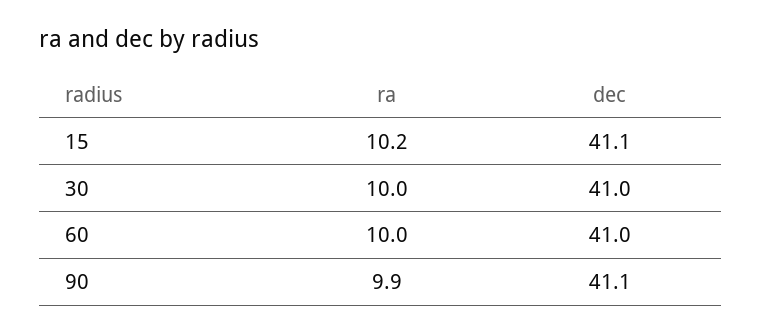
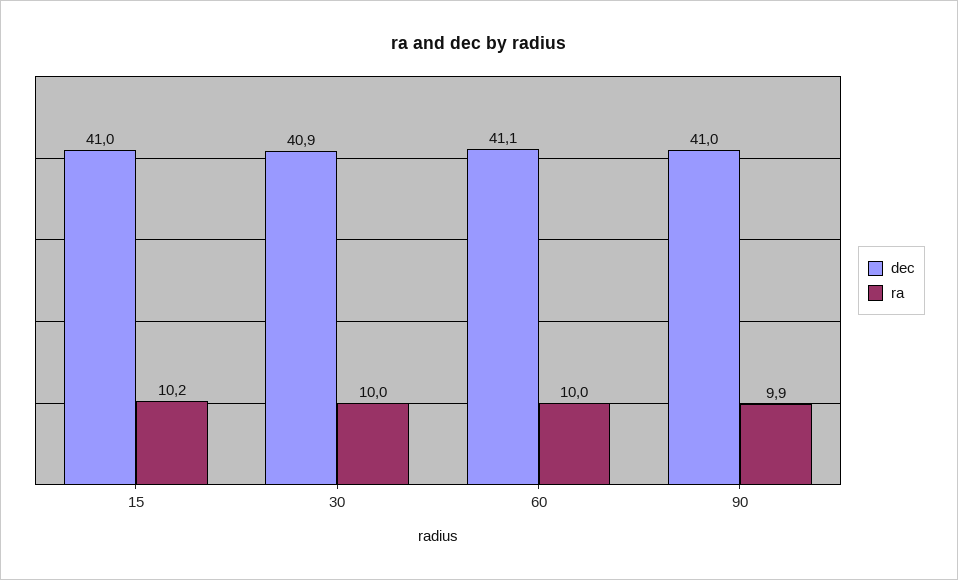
dec, 15: 41.1 -> 41
dec, 30: 41 -> 40.9
dec, 60: 41 -> 41.1
dec, 90: 41.1 -> 41

